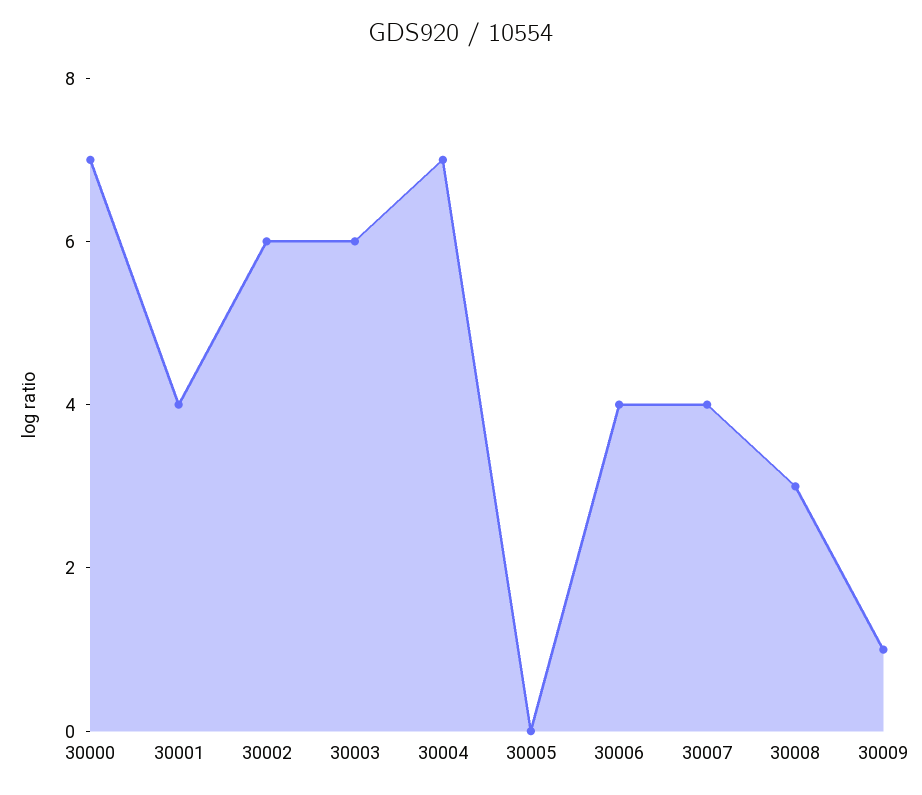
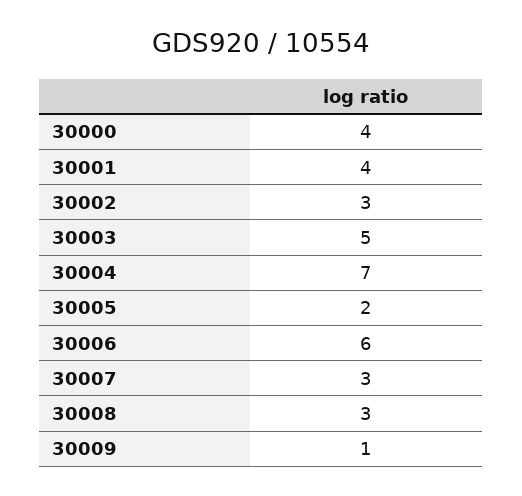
30000: 7 -> 4
30002: 6 -> 3
30003: 6 -> 5
30005: 0 -> 2
30006: 4 -> 6
30007: 4 -> 3

